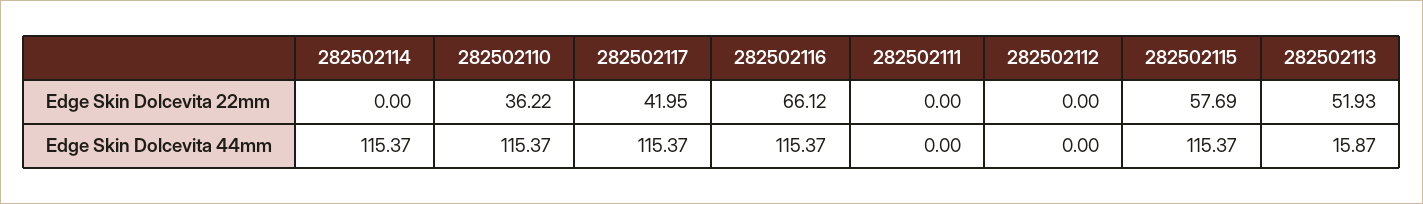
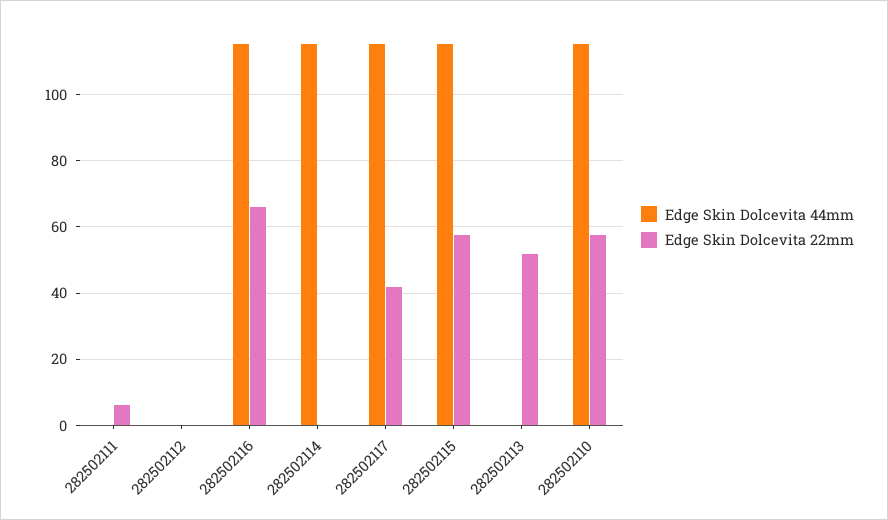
Edge Skin Dolcevita 22mm, 282502110: 36.22 -> 58
Edge Skin Dolcevita 22mm, 282502111: 0 -> 6
Edge Skin Dolcevita 44mm, 282502113: 15.87 -> 0

